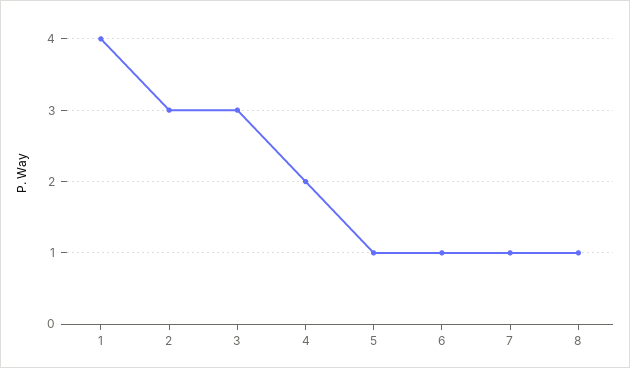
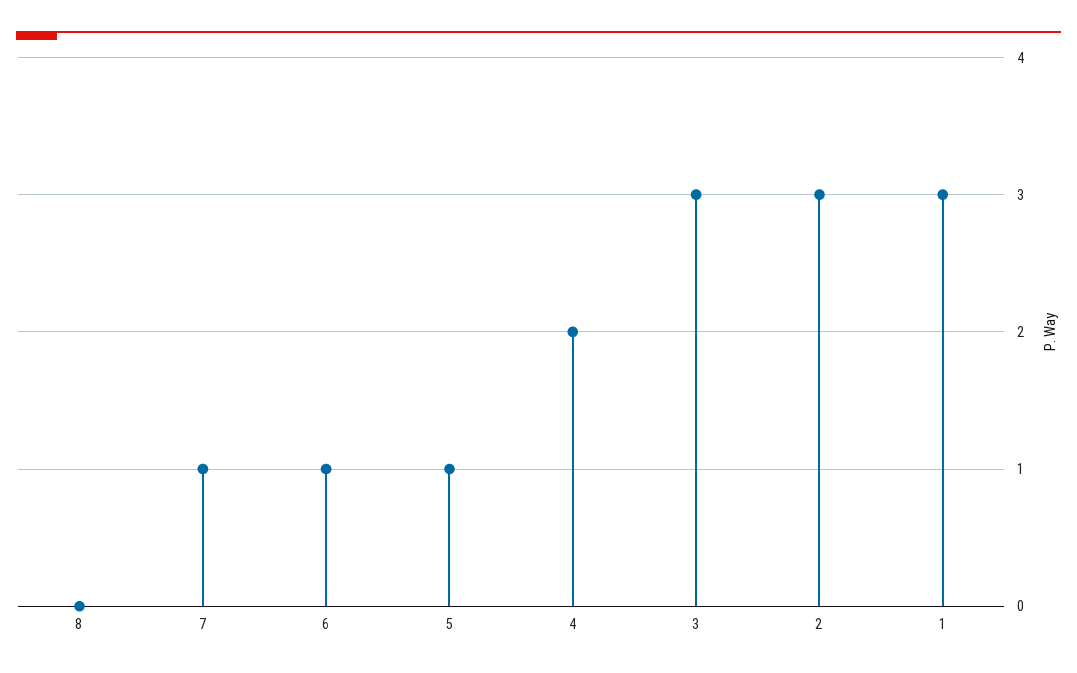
1: 4 -> 3
8: 1 -> 0

